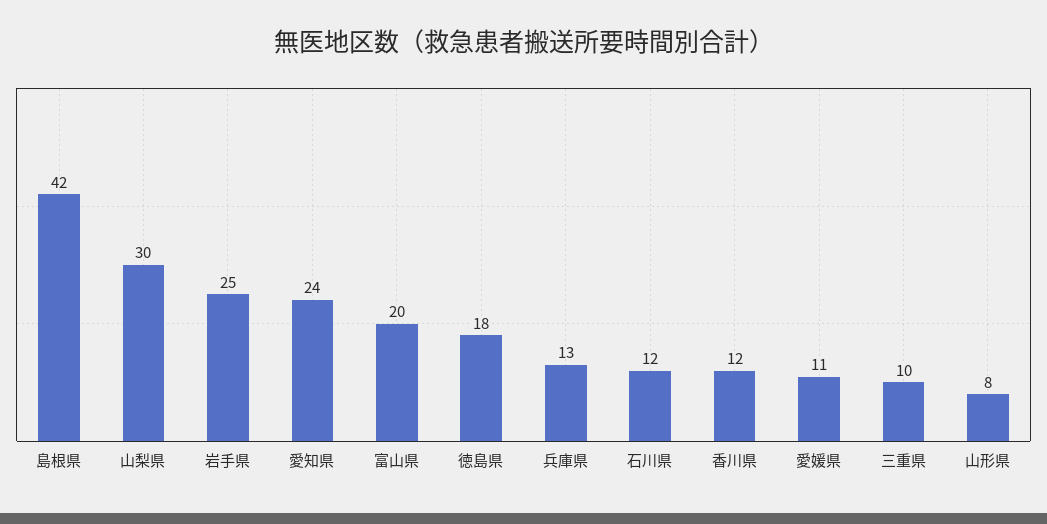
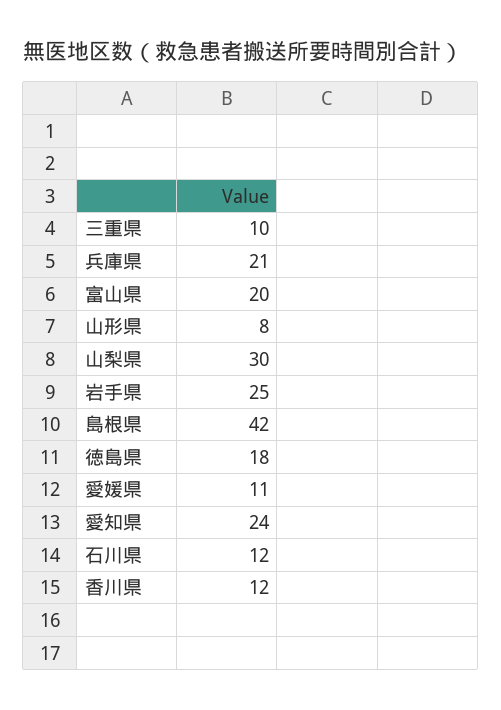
兵庫県: 13 -> 21

